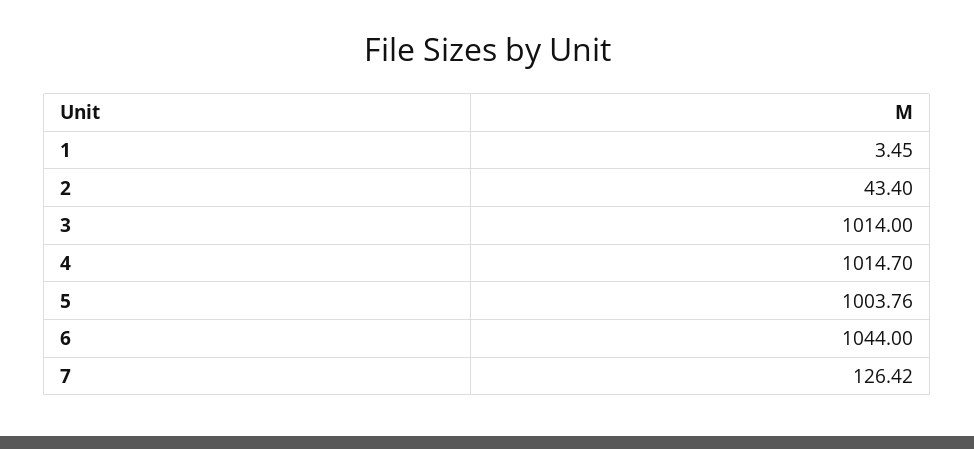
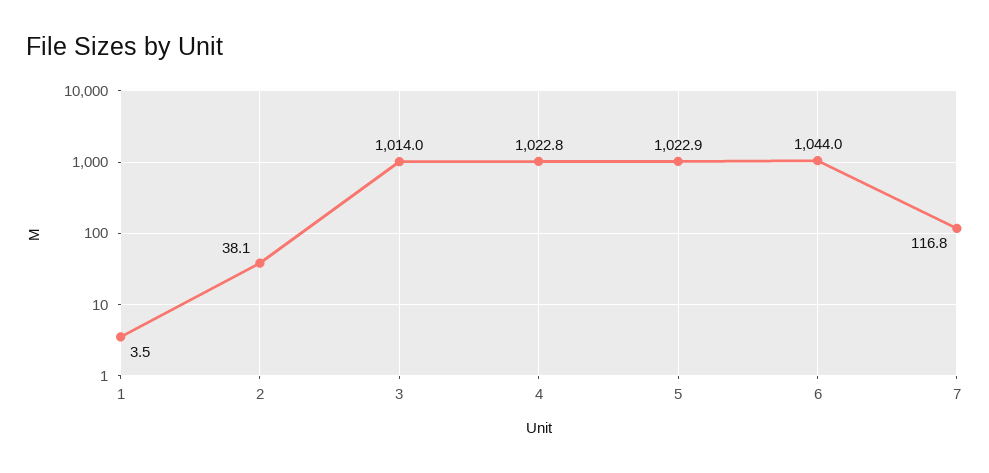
2: 43.4 -> 38.1
4: 1014.7 -> 1022.8
5: 1003.76 -> 1022.9
7: 126.42 -> 116.8

